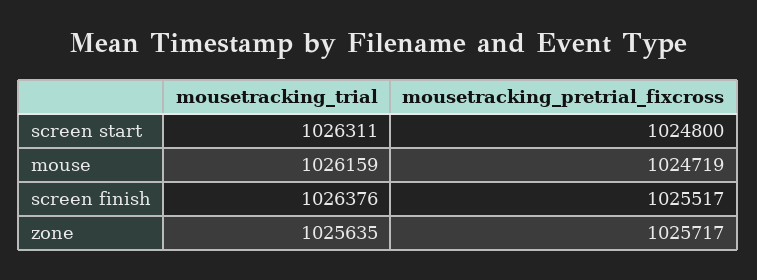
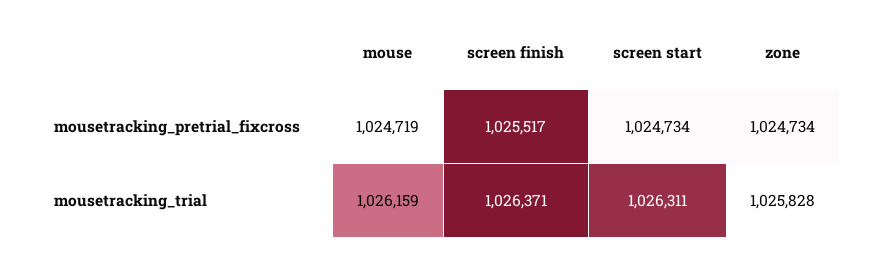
mousetracking_pretrial_fixcross, screen start: 1024800 -> 1024734
mousetracking_trial, screen finish: 1026376 -> 1026371
mousetracking_trial, zone: 1025635 -> 1025828
mousetracking_pretrial_fixcross, zone: 1025717 -> 1024734

